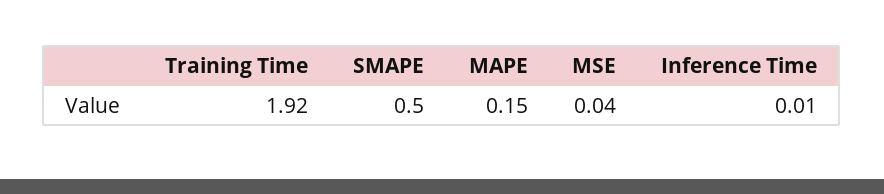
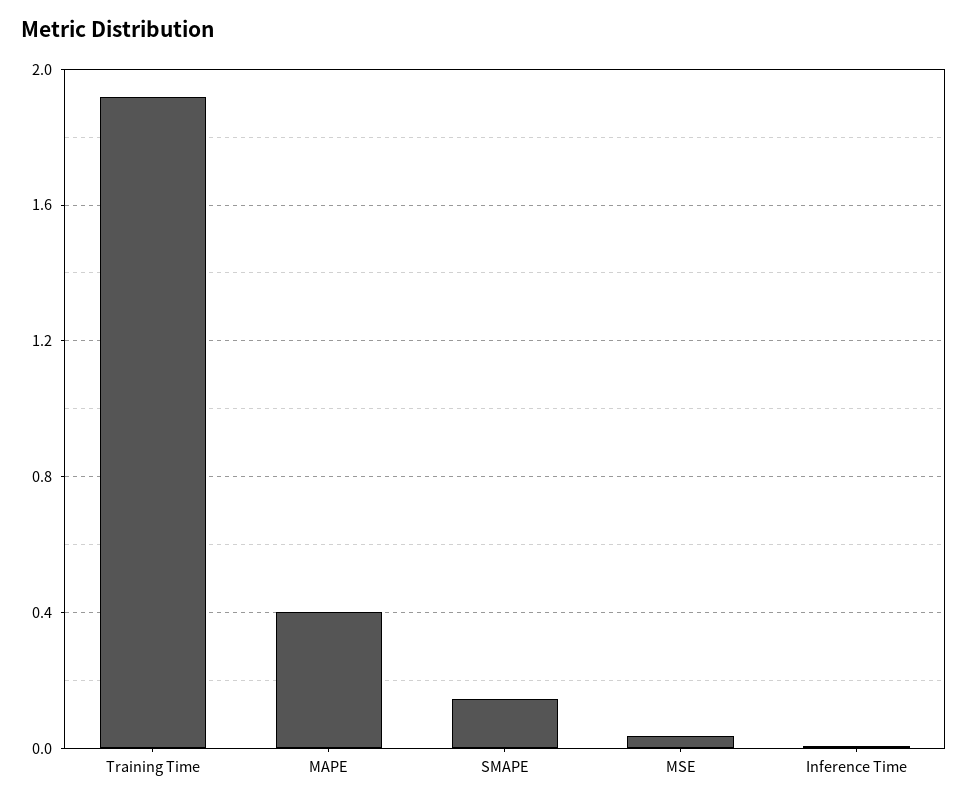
SMAPE: 0.5 -> 0.15
MAPE: 0.15 -> 0.4

